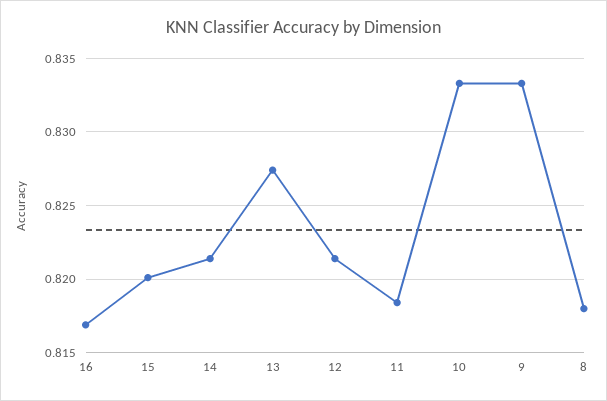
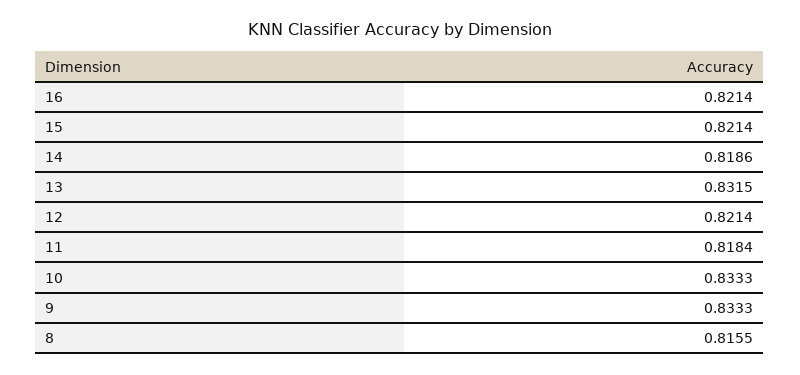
16: 0.817 -> 0.8214
15: 0.82 -> 0.8214
14: 0.8215 -> 0.8186
13: 0.8275 -> 0.8315
8: 0.818 -> 0.8155

